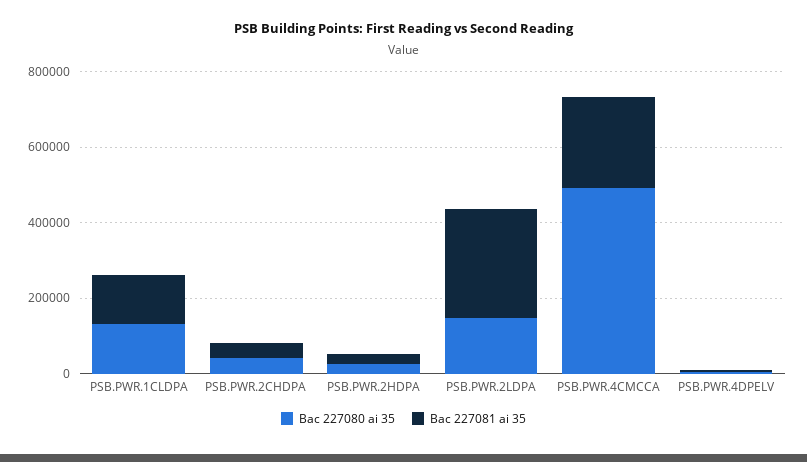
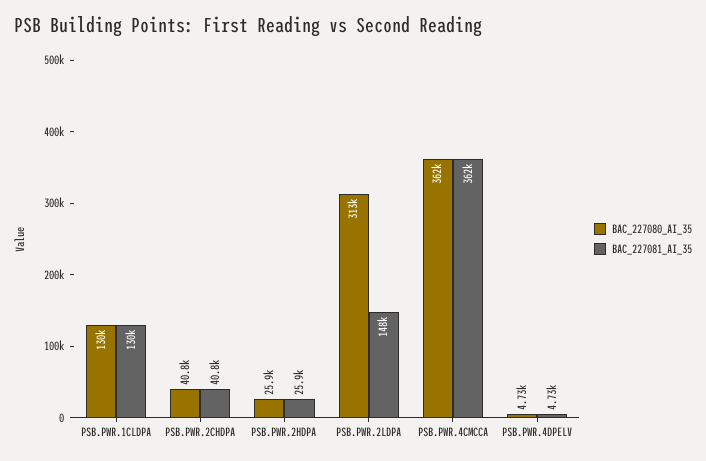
Bac 227080 ai 35, PSB.PWR.2LDPA: 150000 -> 313000
Bac 227081 ai 35, PSB.PWR.2LDPA: 300000 -> 148000
Bac 227080 ai 35, PSB.PWR.4CMCCA: 500000 -> 362000
Bac 227081 ai 35, PSB.PWR.4CMCCA: 250000 -> 362000

